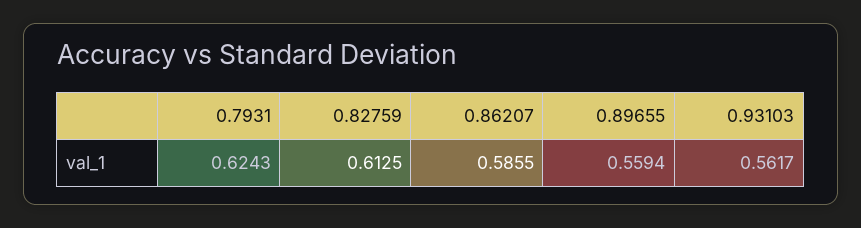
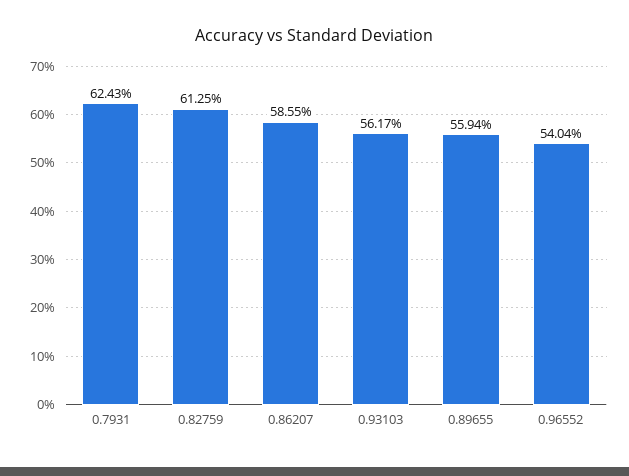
0.96552: none -> 0.5404

